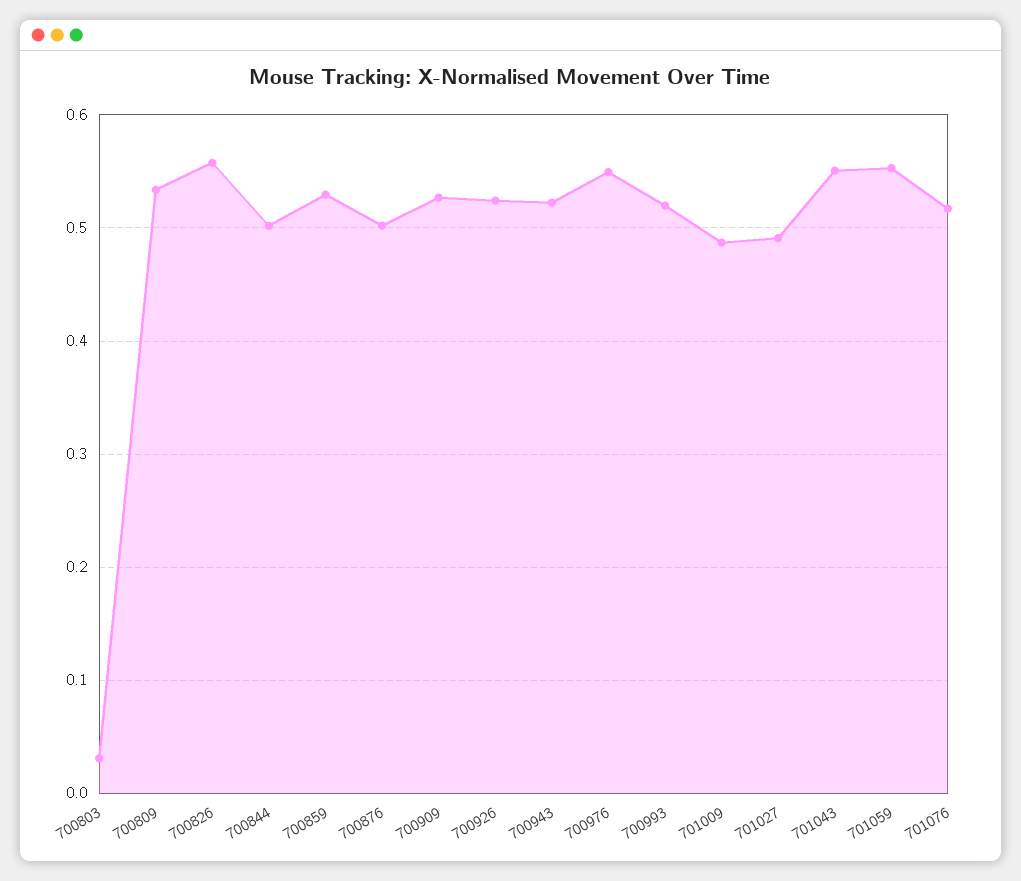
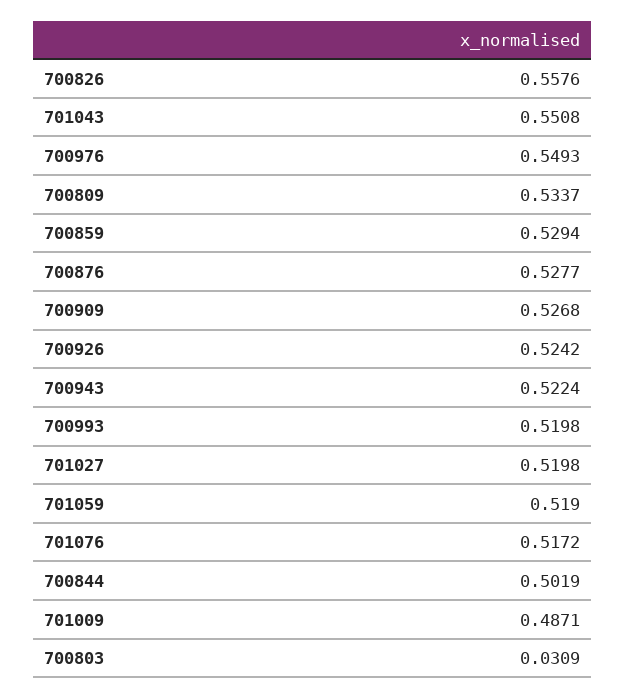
700876: 0.5 -> 0.5277
701027: 0.49 -> 0.5198
701059: 0.55 -> 0.519

